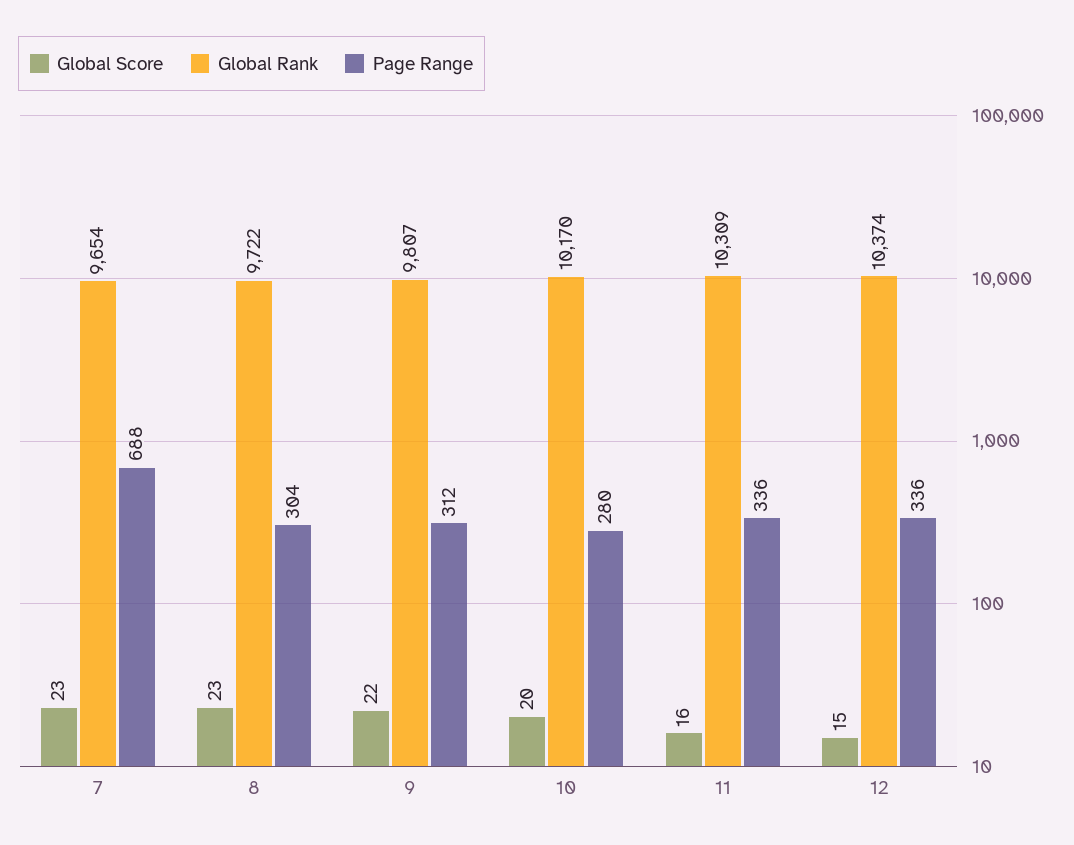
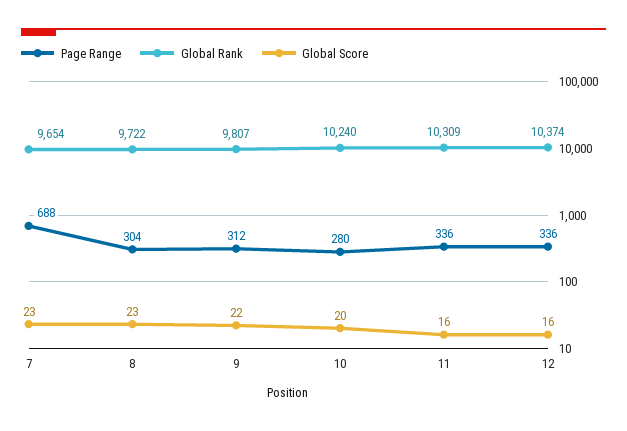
Global Rank, 10: 10170 -> 10240
Global Score, 12: 15 -> 16

